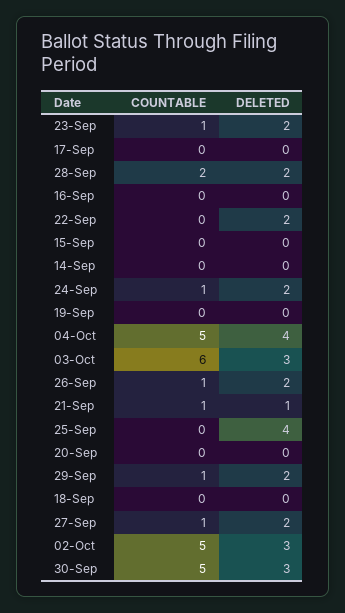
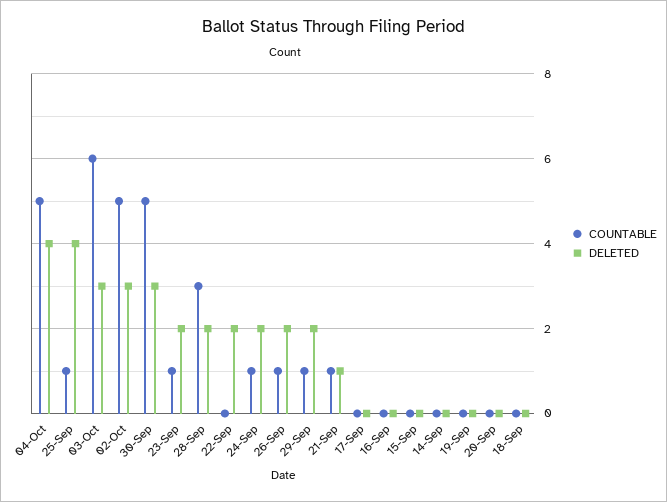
COUNTABLE, 28-Sep: 2 -> 3
COUNTABLE, 25-Sep: 0 -> 1
COUNTABLE, 27-Sep: 1 -> none
DELETED, 27-Sep: 2 -> none

